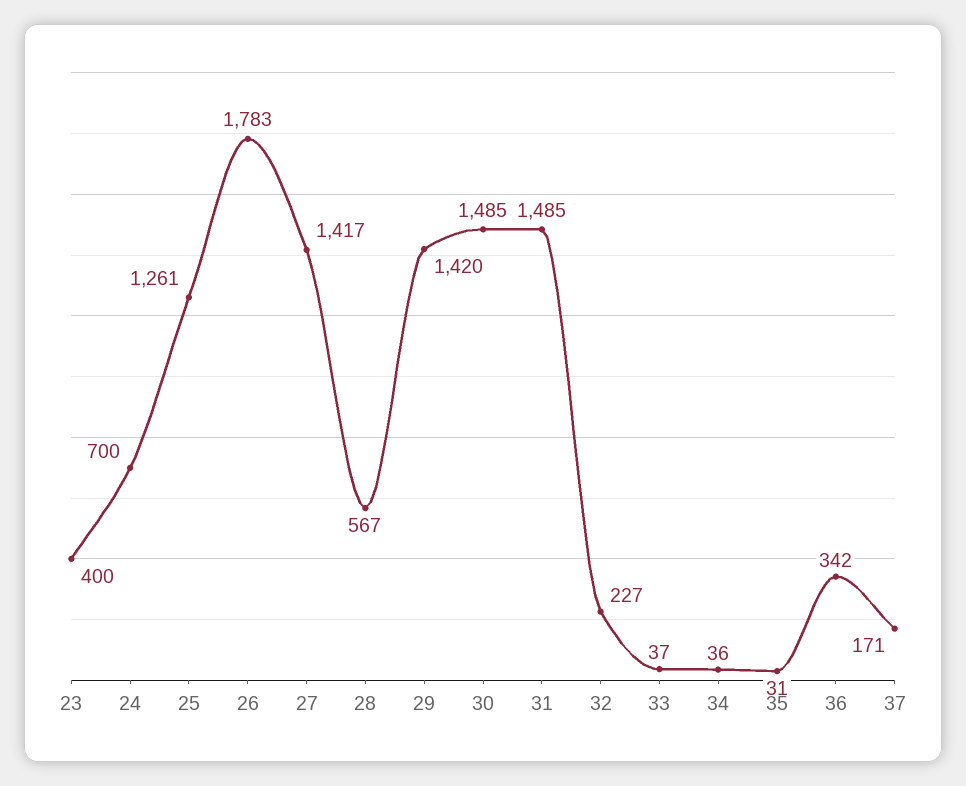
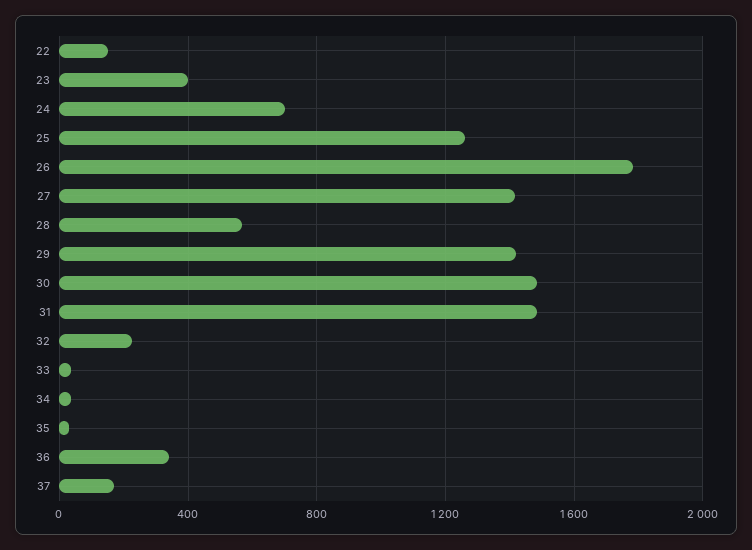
22: none -> 150

